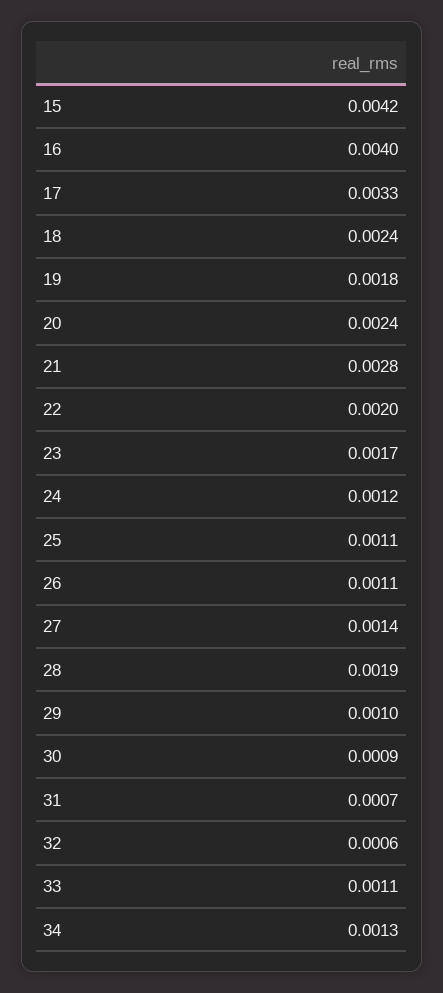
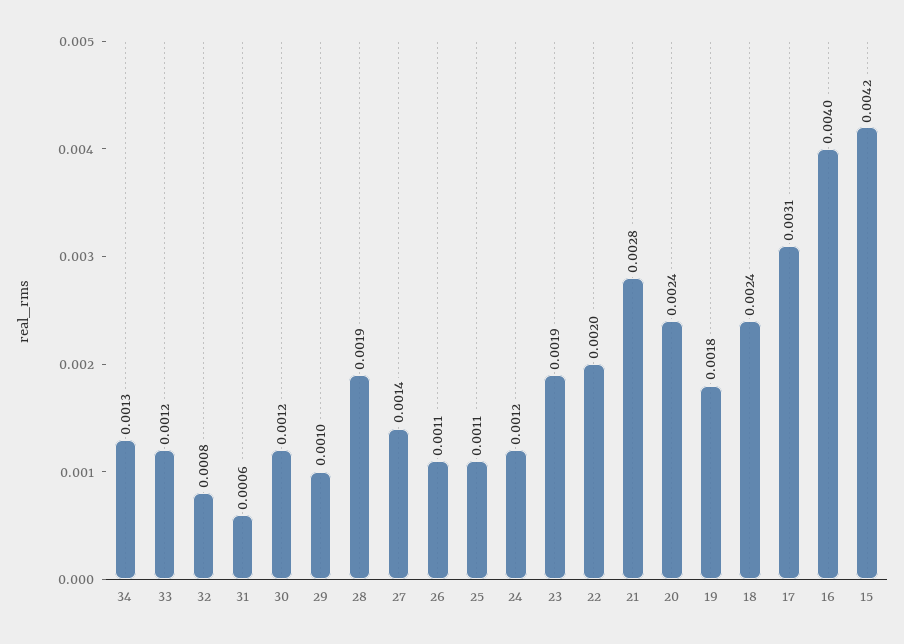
17: 0.0033 -> 0.0031
23: 0.0017 -> 0.0019
30: 0.0009 -> 0.0012
31: 0.0007 -> 0.0006
32: 0.0006 -> 0.0008
33: 0.0011 -> 0.0012

